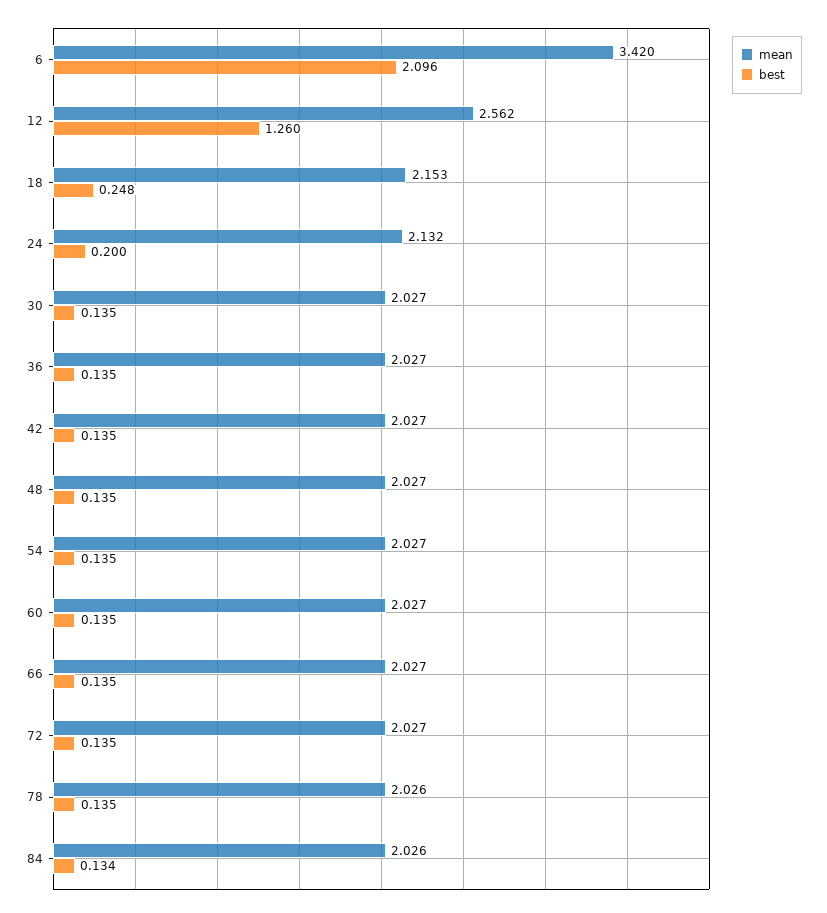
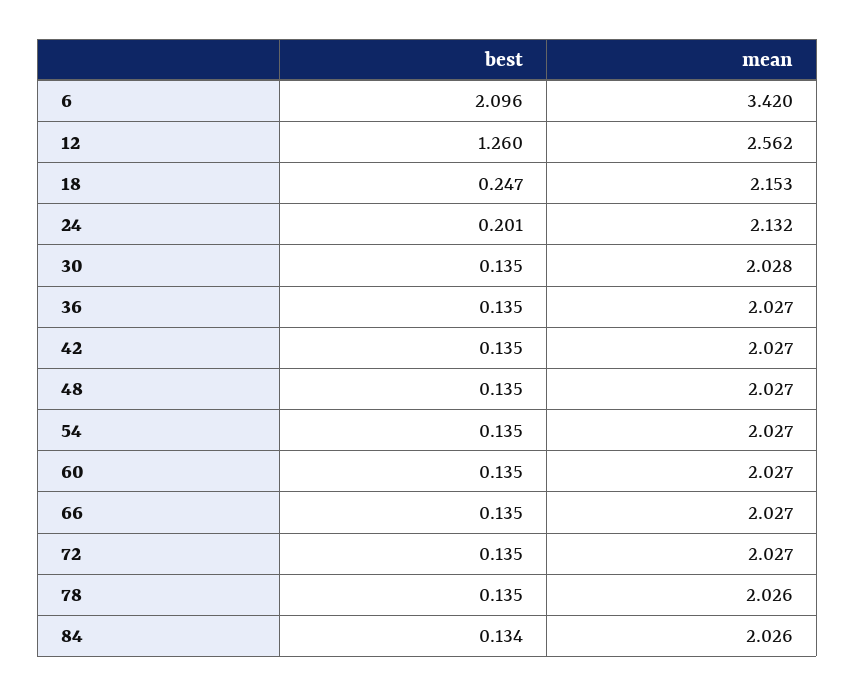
best, 18: 0.248 -> 0.247
best, 24: 0.2 -> 0.201
mean, 30: 2.027 -> 2.028

